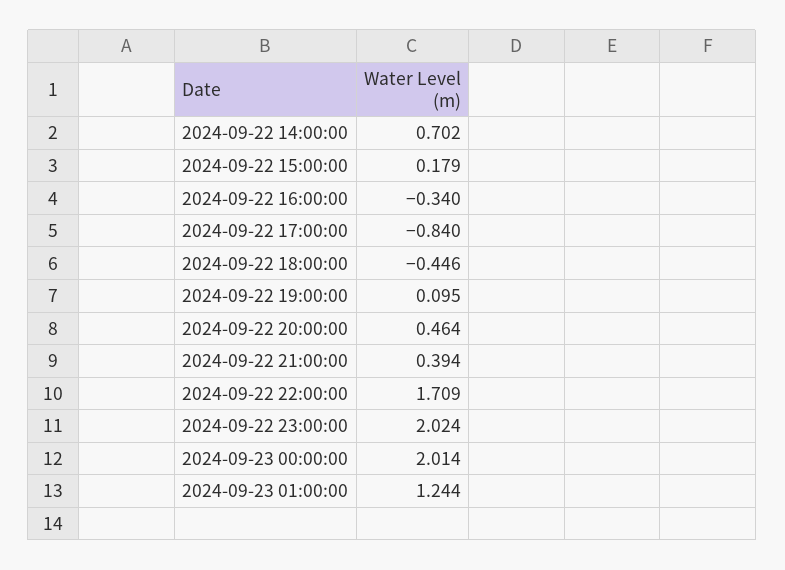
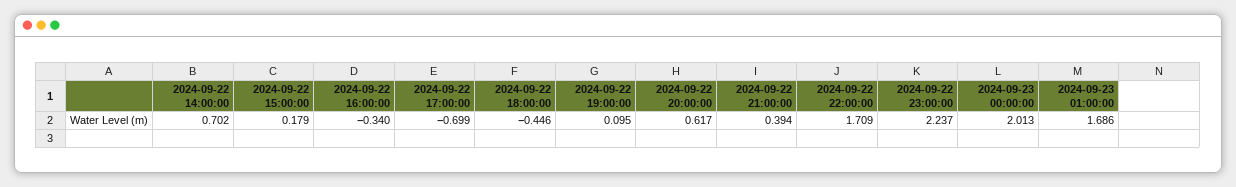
2024-09-22 17:00:00: -0.84 -> -0.699
2024-09-22 20:00:00: 0.464 -> 0.617
2024-09-22 23:00:00: 2.024 -> 2.237
2024-09-23 00:00:00: 2.014 -> 2.013
2024-09-23 01:00:00: 1.244 -> 1.686

